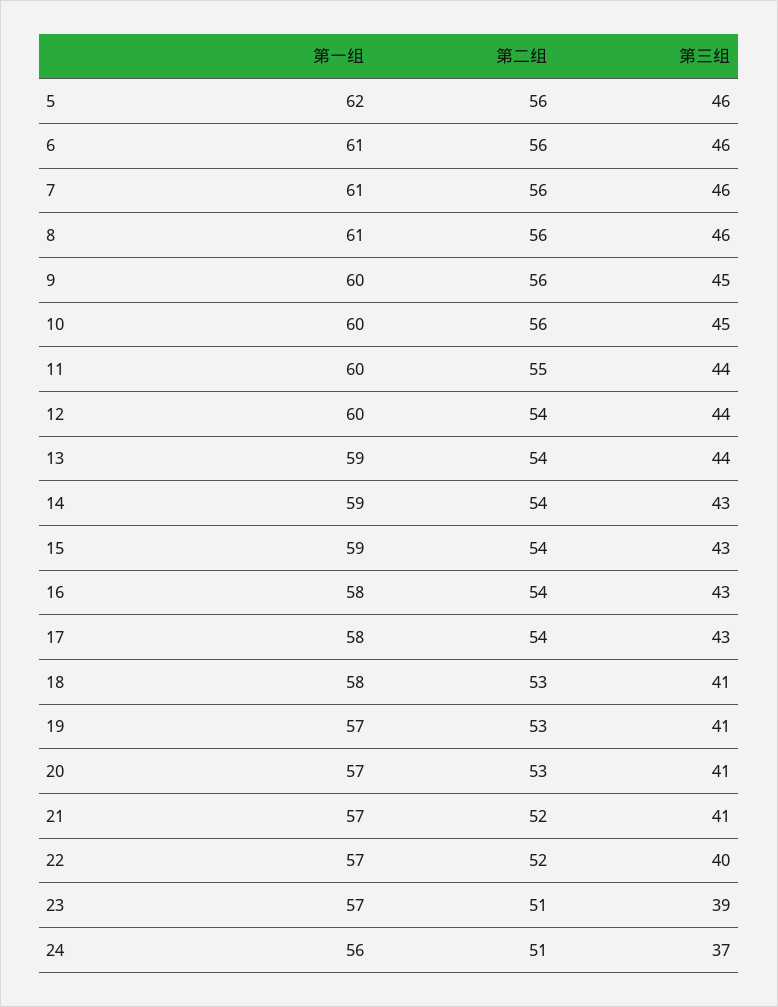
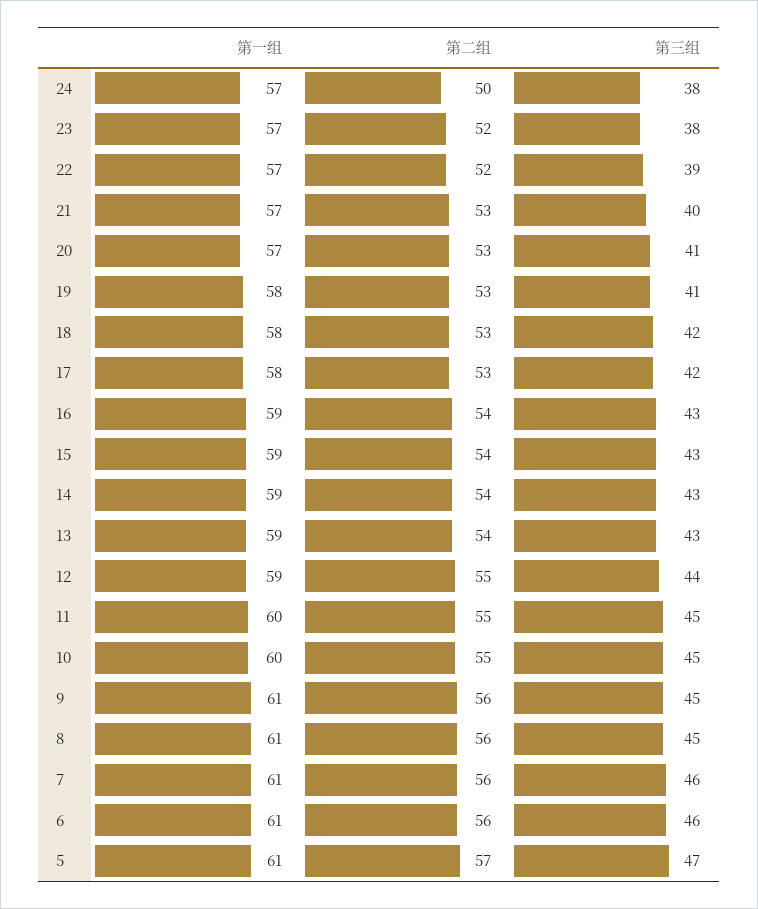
第一组, 5: 62 -> 61
第二组, 5: 56 -> 57
第三组, 5: 46 -> 47
第三组, 8: 46 -> 45
第一组, 9: 60 -> 61
第二组, 10: 56 -> 55
第三组, 11: 44 -> 45
第一组, 12: 60 -> 59
第二组, 12: 54 -> 55
第三组, 13: 44 -> 43
第一组, 16: 58 -> 59
第二组, 17: 54 -> 53
第三组, 17: 43 -> 42
第三组, 18: 41 -> 42
第一组, 19: 57 -> 58
第二组, 21: 52 -> 53
第三组, 21: 41 -> 40
第三组, 22: 40 -> 39
第二组, 23: 51 -> 52
第三组, 23: 39 -> 38
第一组, 24: 56 -> 57
第二组, 24: 51 -> 50
第三组, 24: 37 -> 38

